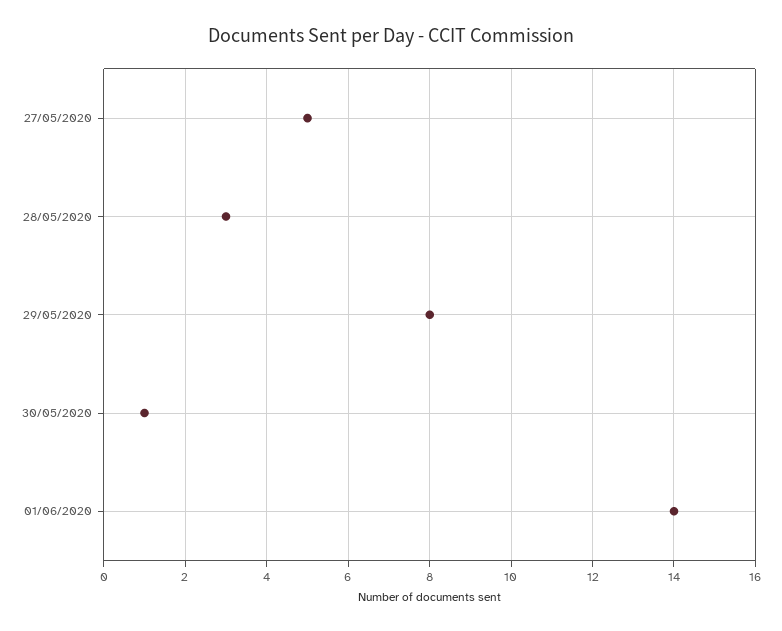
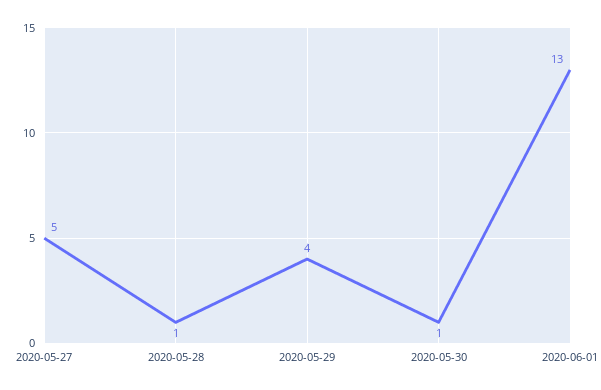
28/05/2020: 3 -> 1
29/05/2020: 8 -> 4
01/06/2020: 14 -> 13

